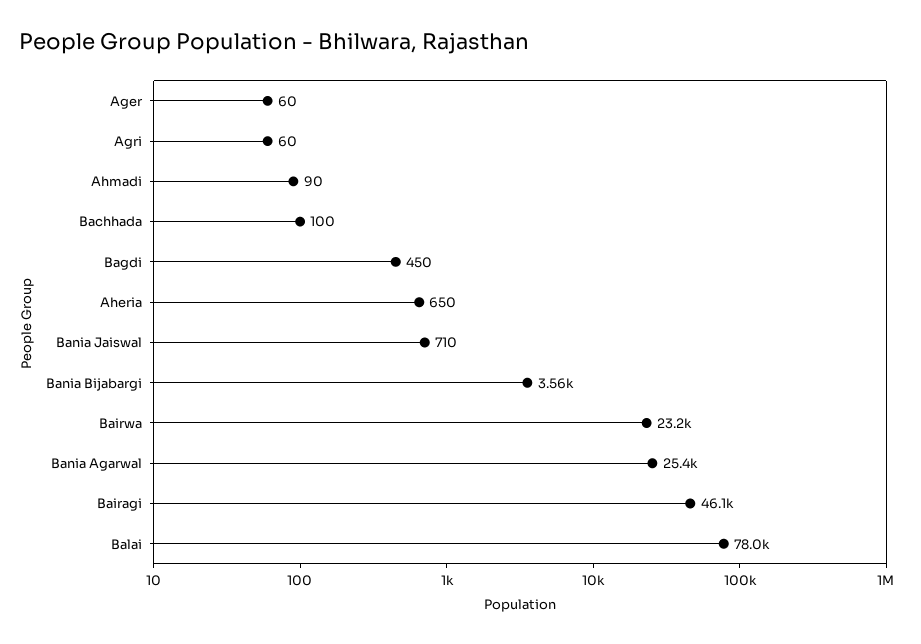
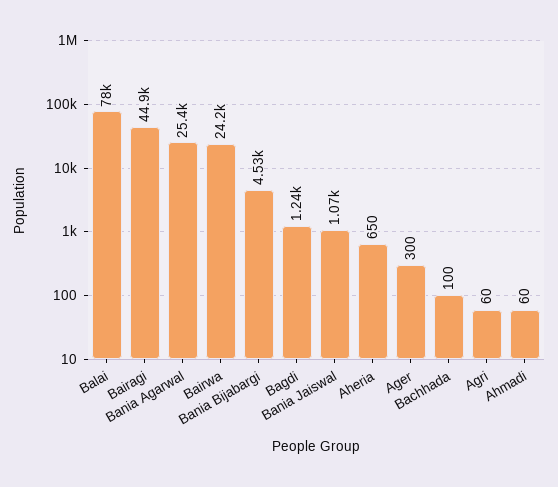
Ager: 60 -> 300
Ahmadi: 90 -> 60
Bagdi: 450 -> 1240
Bania Jaiswal: 710 -> 1070
Bania Bijabargi: 3560 -> 4530
Bairwa: 23200 -> 24200
Bairagi: 46100 -> 44900

